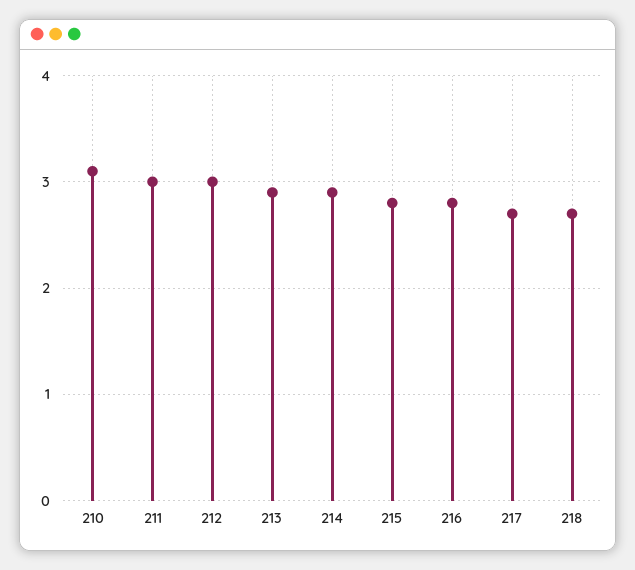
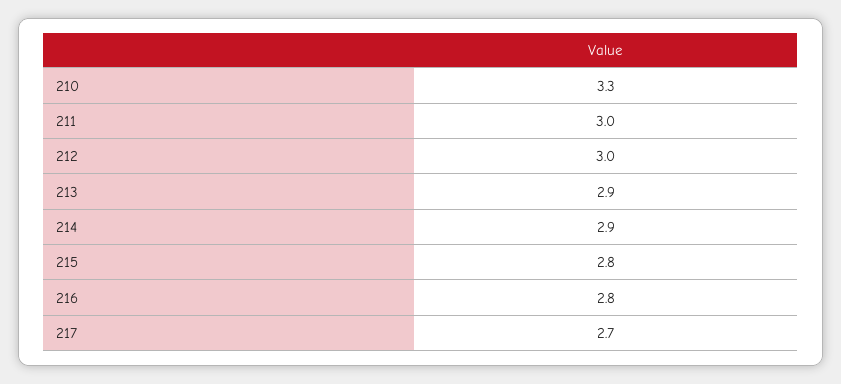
210: 3.1 -> 3.3
218: 2.7 -> none

